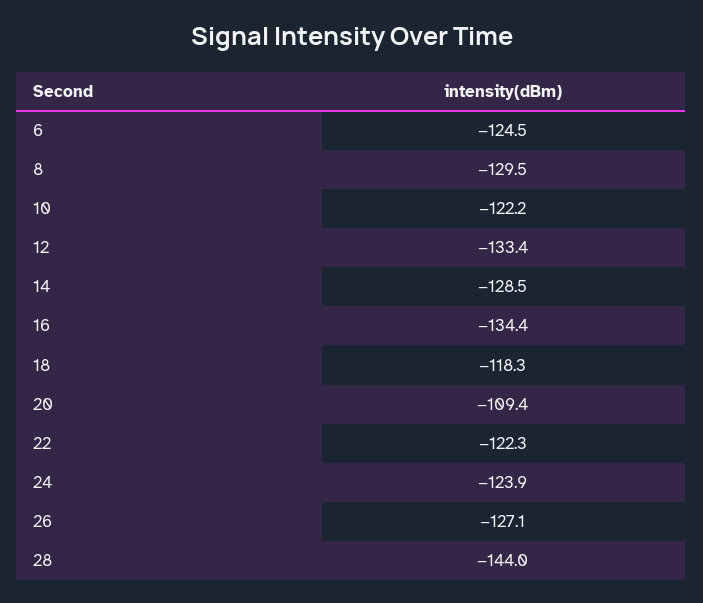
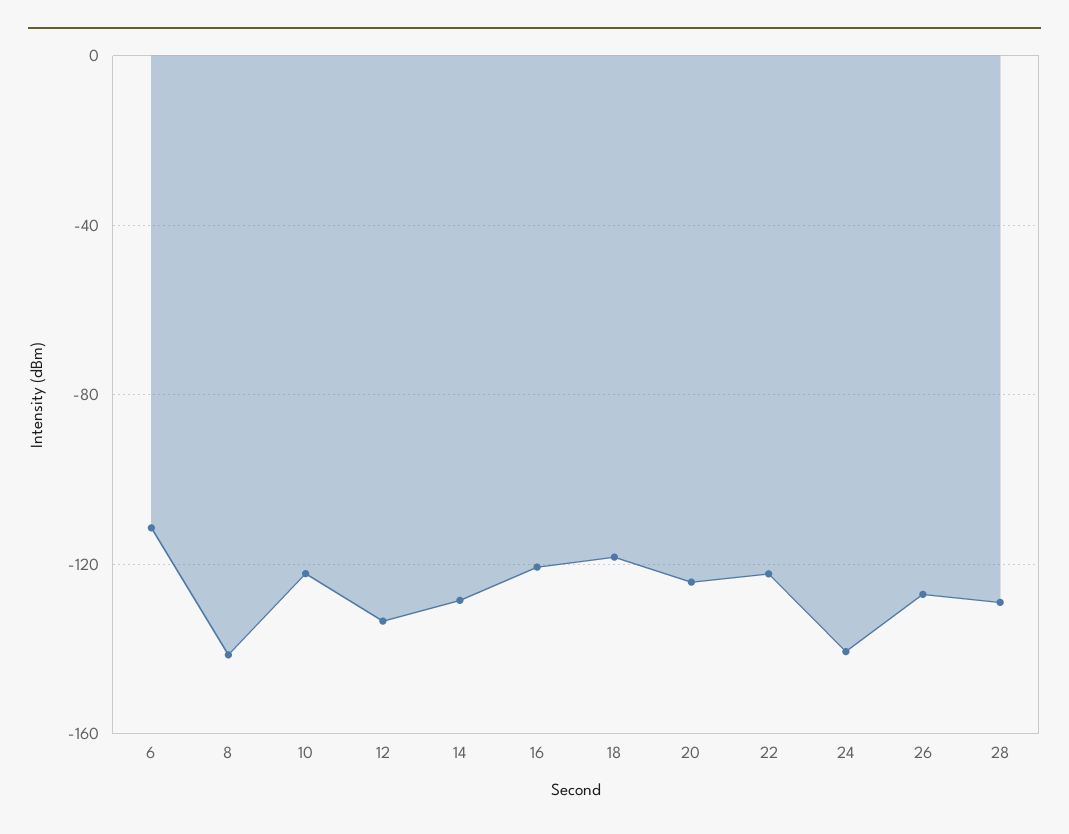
6: -124.5 -> -110
8: -129.5 -> -140
16: -134.4 -> -120
20: -109.4 -> -125
24: -123.9 -> -140
28: -144 -> -130

